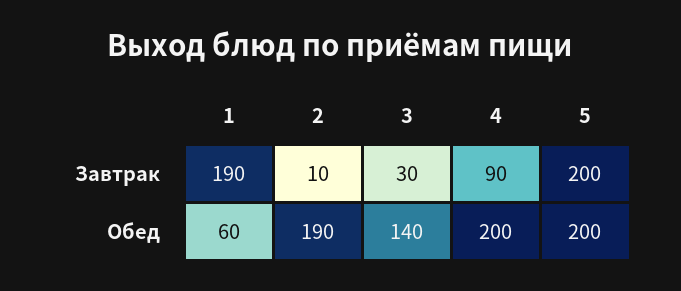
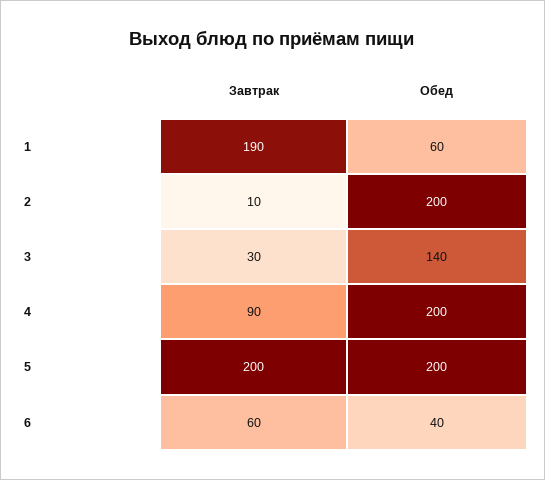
2, Обед: 190 -> 200
6, Завтрак: none -> 60
6, Обед: none -> 40

